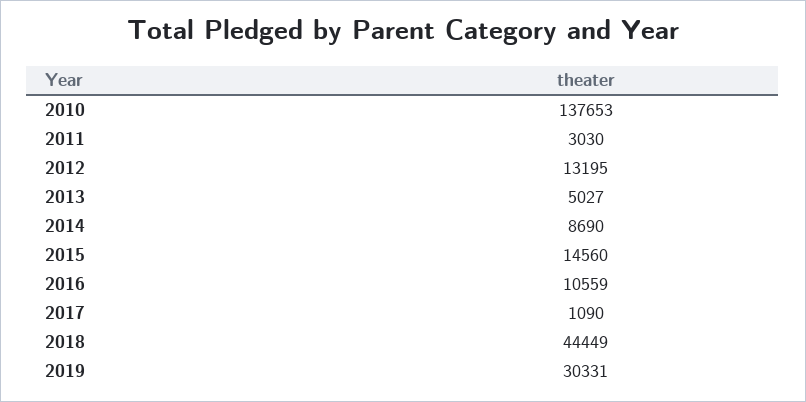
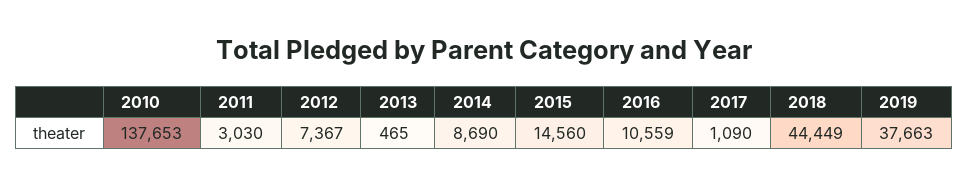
2012: 13195 -> 7367
2013: 5027 -> 465
2019: 30331 -> 37663

